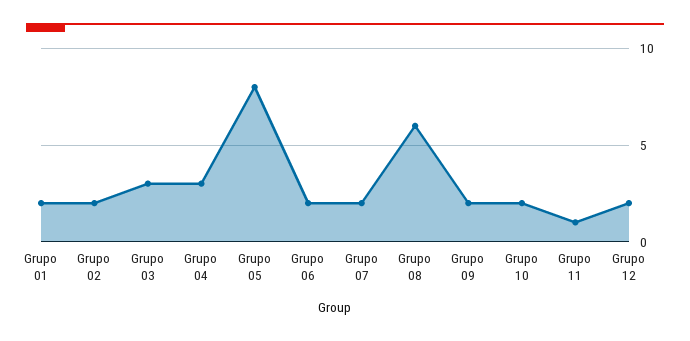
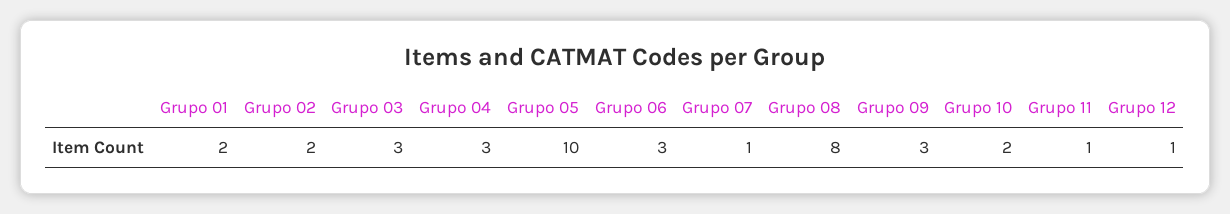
Grupo 05: 8 -> 10
Grupo 06: 2 -> 3
Grupo 07: 2 -> 1
Grupo 08: 6 -> 8
Grupo 09: 2 -> 3
Grupo 12: 2 -> 1

